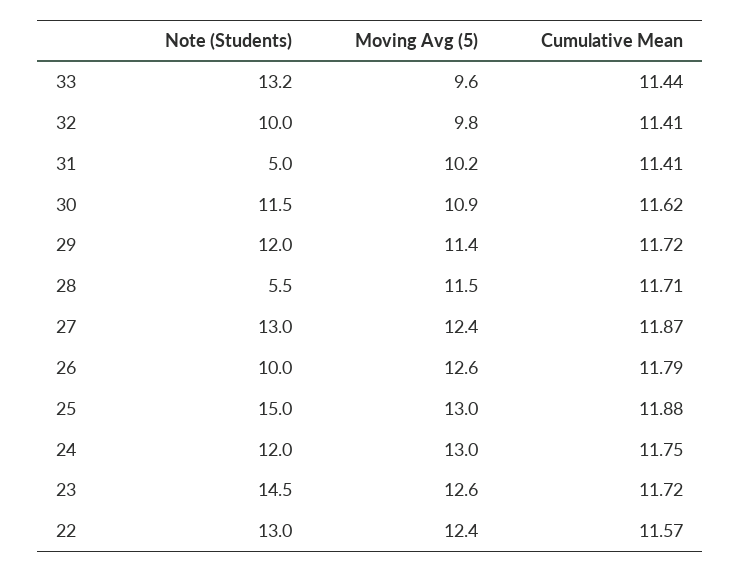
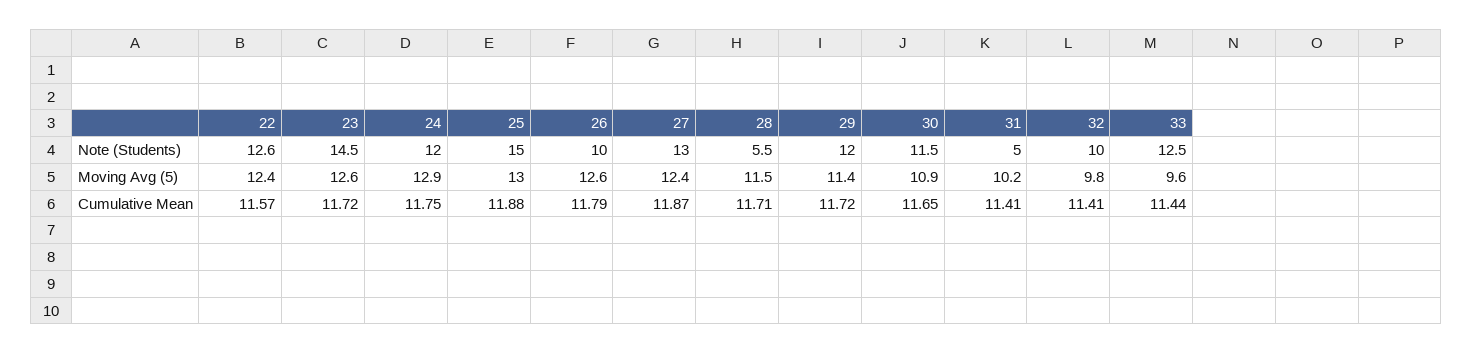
Note (Students), 33: 13.2 -> 12.5
Cumulative Mean, 30: 11.62 -> 11.65
Moving Avg (5), 24: 13 -> 12.9
Note (Students), 22: 13 -> 12.6

